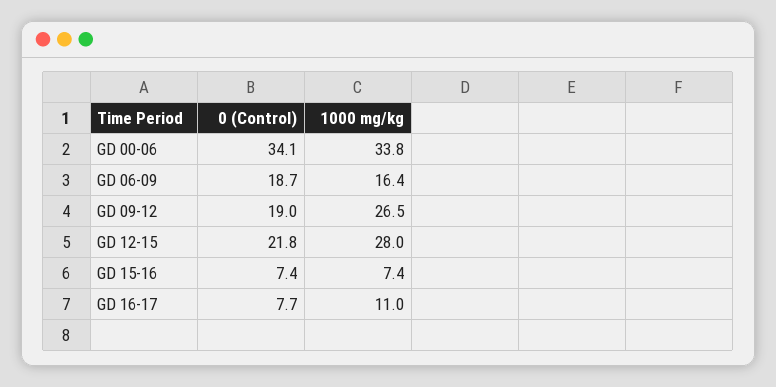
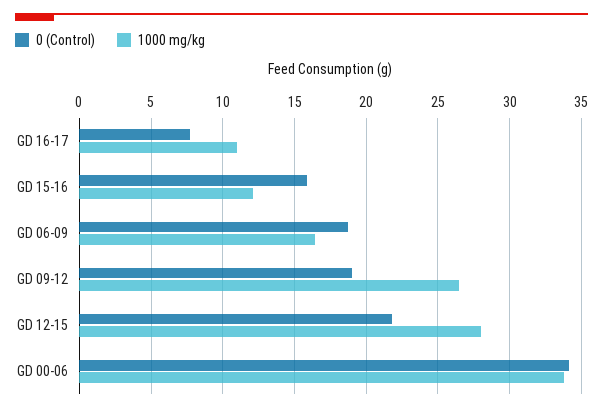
0 (Control), GD 15-16: 7.4 -> 16
1000 mg/kg, GD 15-16: 7.4 -> 12

